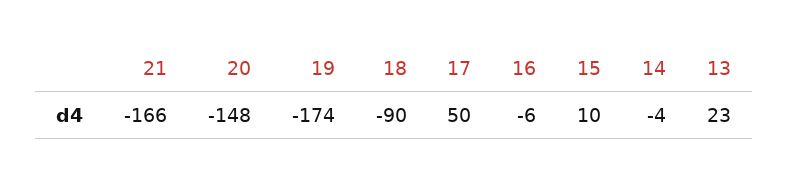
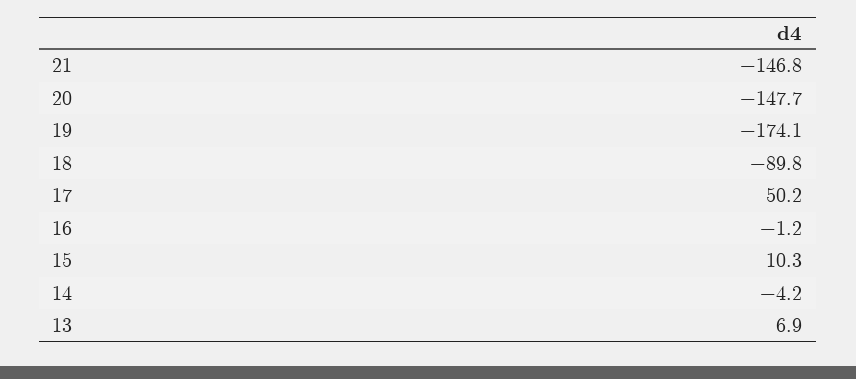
21: -166 -> -146.8
16: -6 -> -1.2
13: 23 -> 6.9

